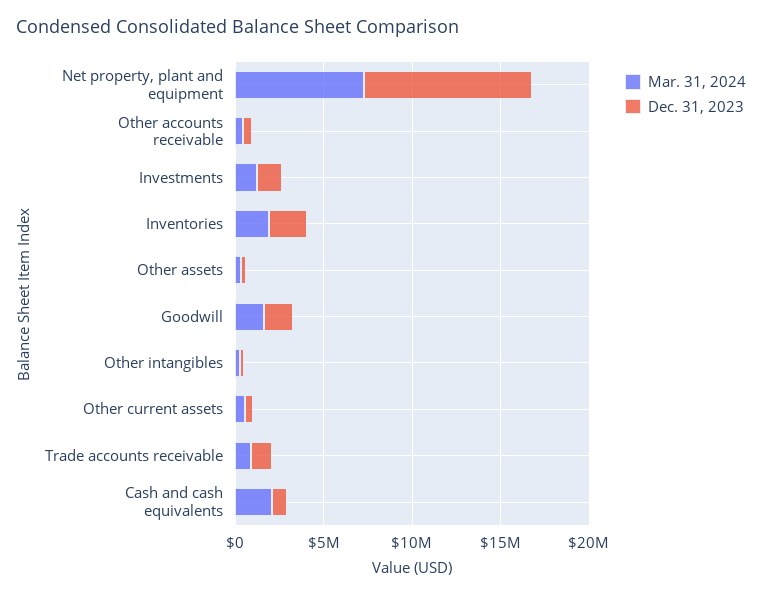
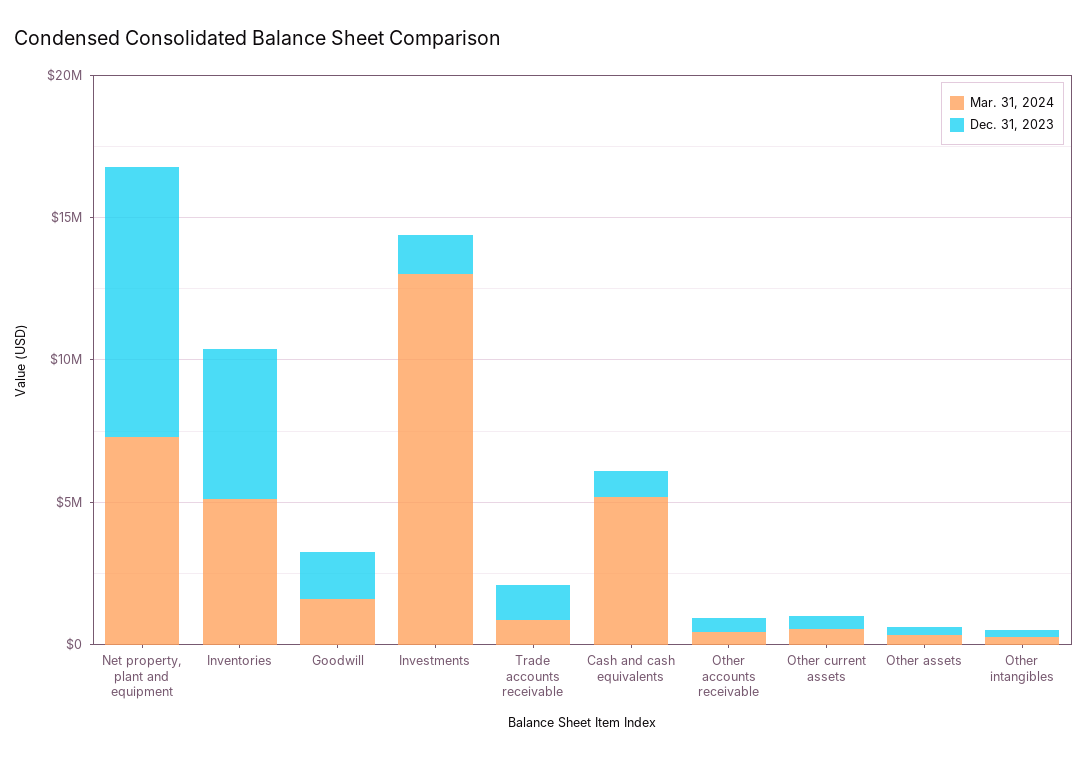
Mar. 31, 2024, Investments: 1000000 -> 13000000
Mar. 31, 2024, Inventories: 2000000 -> 5000000
Dec. 31, 2023, Inventories: 2000000 -> 5000000
Mar. 31, 2024, Cash and cash equivalents: 2000000 -> 5000000

